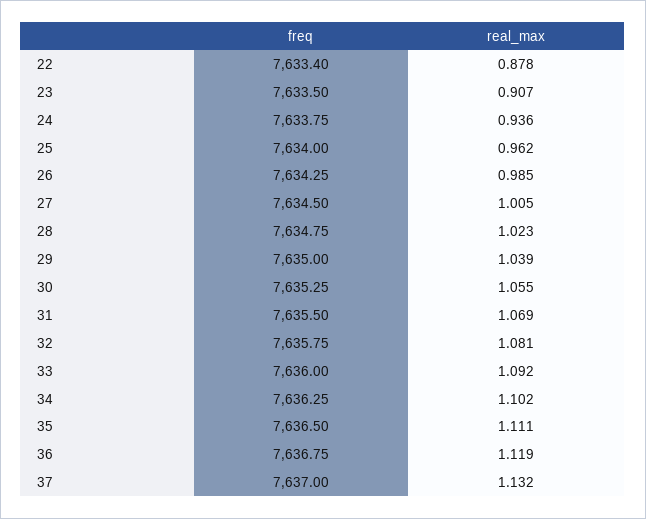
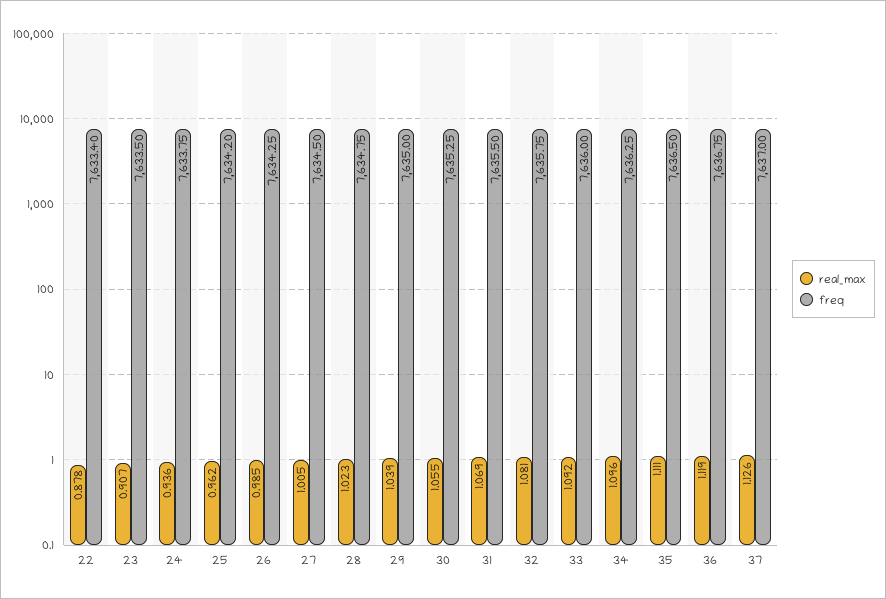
freq, 25: 7634 -> 7634.2
real_max, 34: 1.102 -> 1.096
real_max, 37: 1.132 -> 1.126

